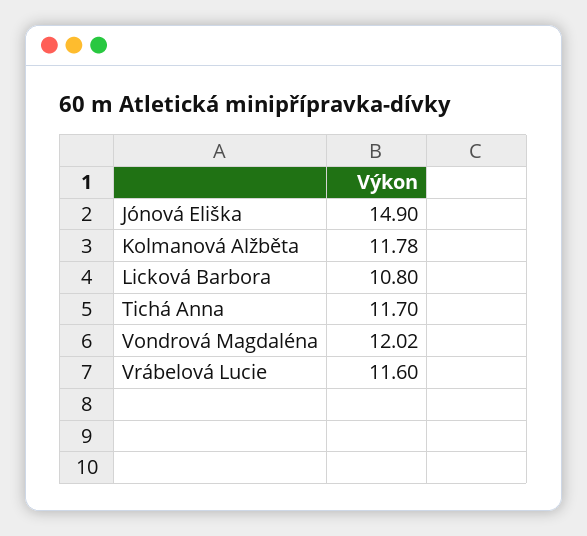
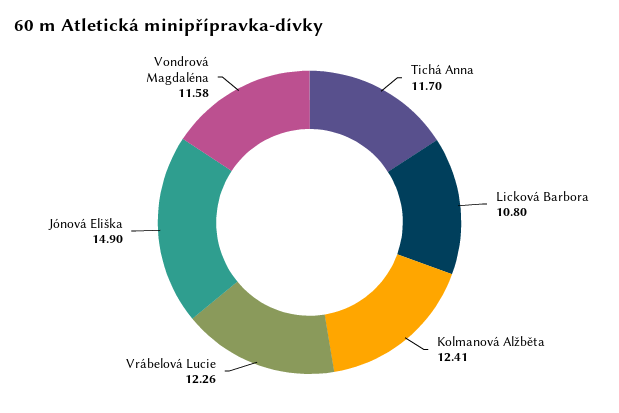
Kolmanová Alžběta: 11.78 -> 12.41
Vondrová Magdaléna: 12.02 -> 11.58
Vrábelová Lucie: 11.6 -> 12.26

